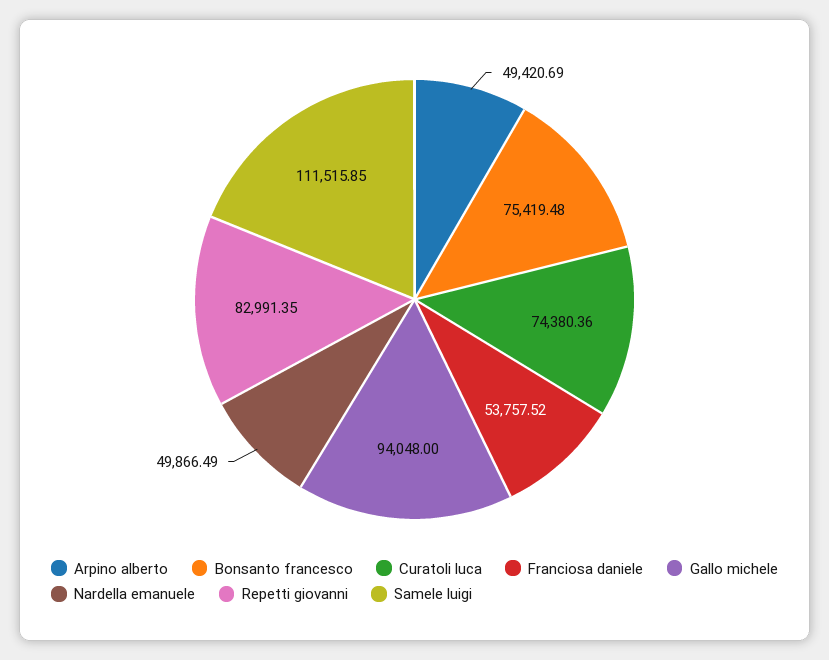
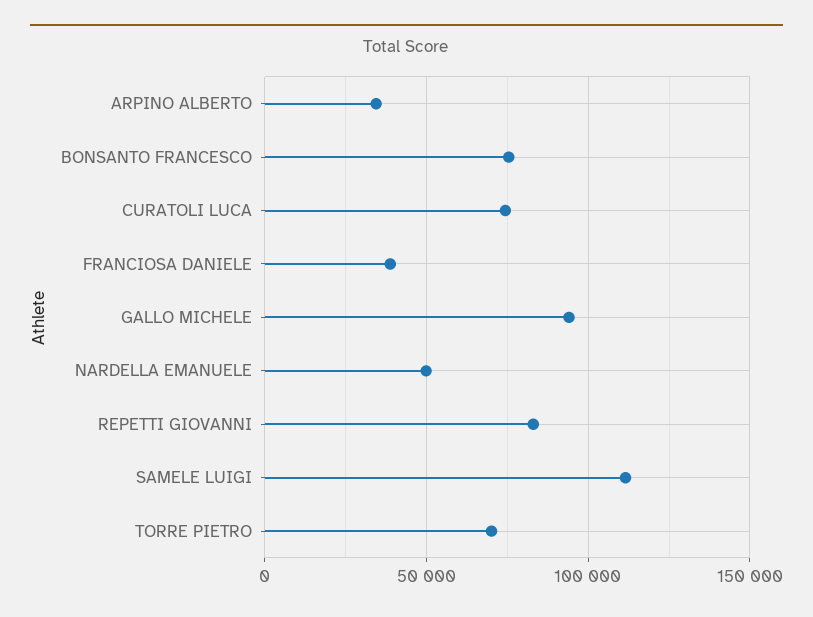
Arpino alberto: 49420.69 -> 35000
Franciosa daniele: 53757.52 -> 40000
TORRE PIETRO: none -> 70000

